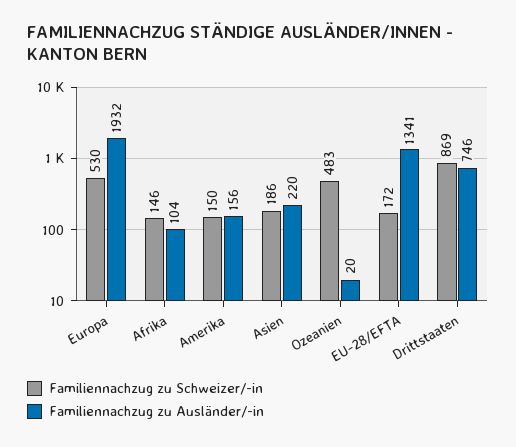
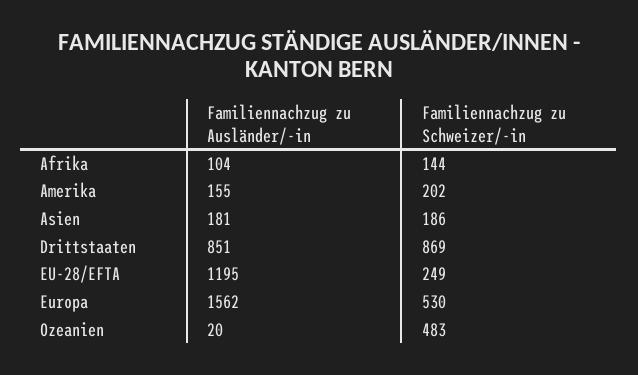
Familiennachzug zu Ausländer/-in, Europa: 1932 -> 1562
Familiennachzug zu Schweizer/-in, Afrika: 146 -> 144
Familiennachzug zu Schweizer/-in, Amerika: 150 -> 202
Familiennachzug zu Ausländer/-in, Amerika: 156 -> 155
Familiennachzug zu Ausländer/-in, Asien: 220 -> 181
Familiennachzug zu Schweizer/-in, EU-28/EFTA: 172 -> 249
Familiennachzug zu Ausländer/-in, EU-28/EFTA: 1341 -> 1195
Familiennachzug zu Ausländer/-in, Drittstaaten: 746 -> 851

